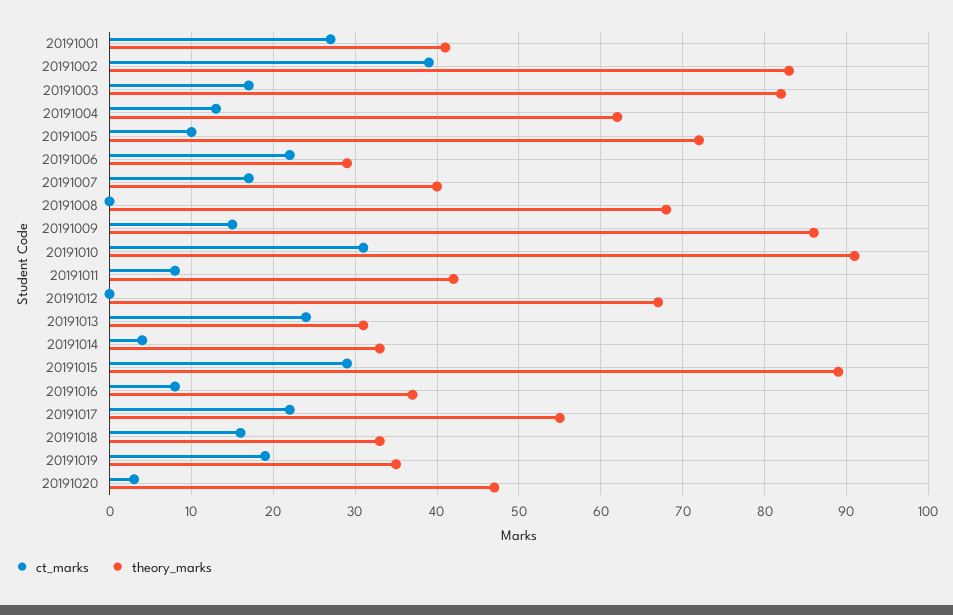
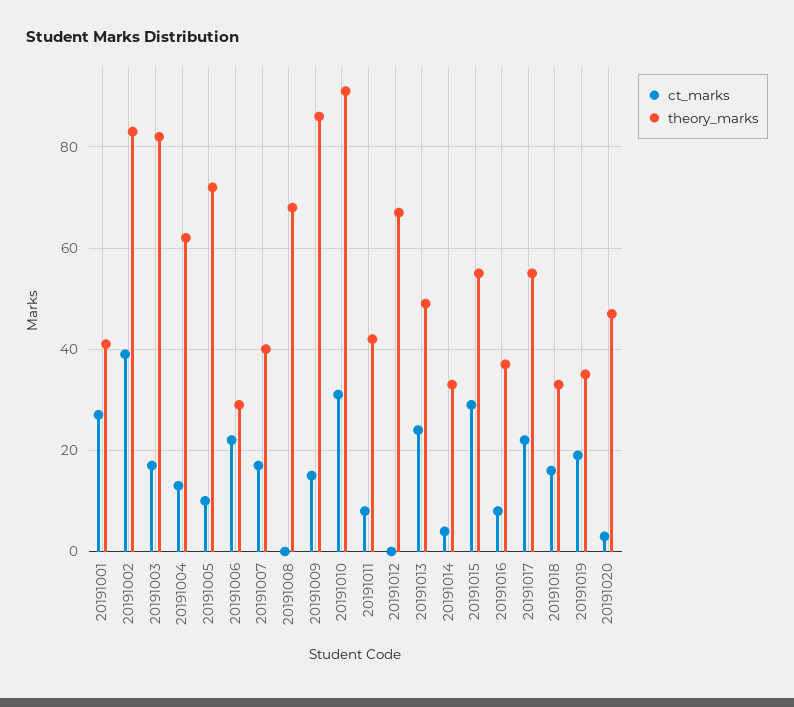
theory_marks, 20191013: 31 -> 50
theory_marks, 20191015: 89 -> 55

